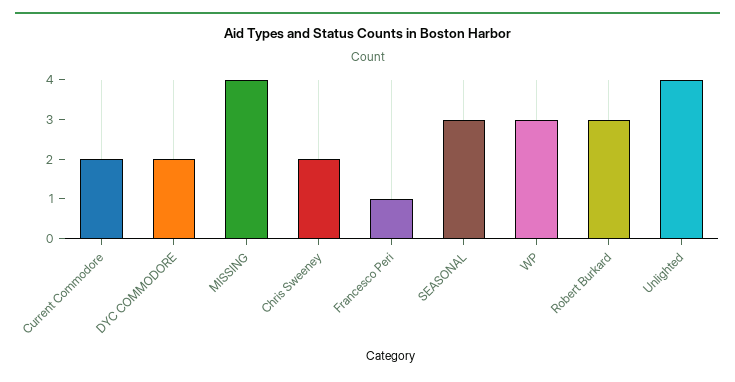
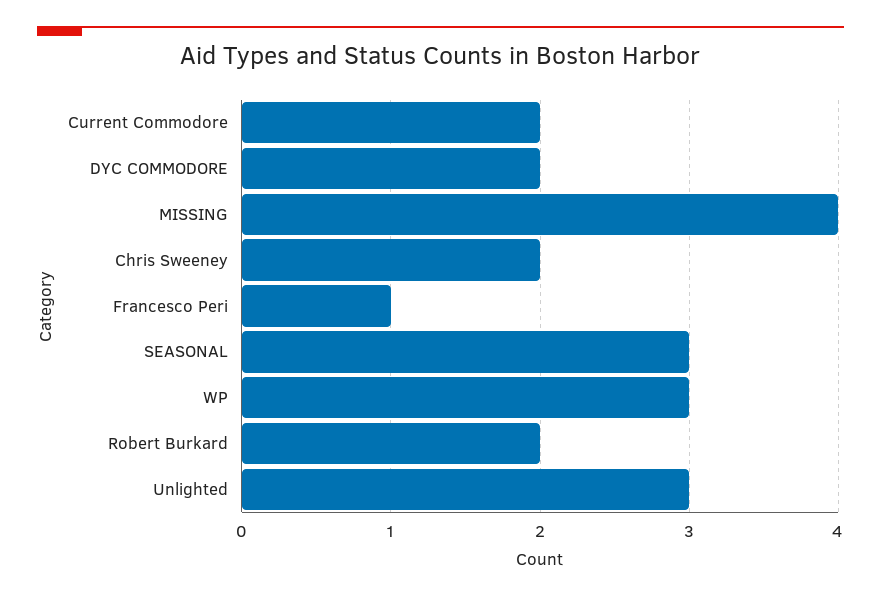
Robert Burkard: 3 -> 2
Unlighted: 4 -> 3

